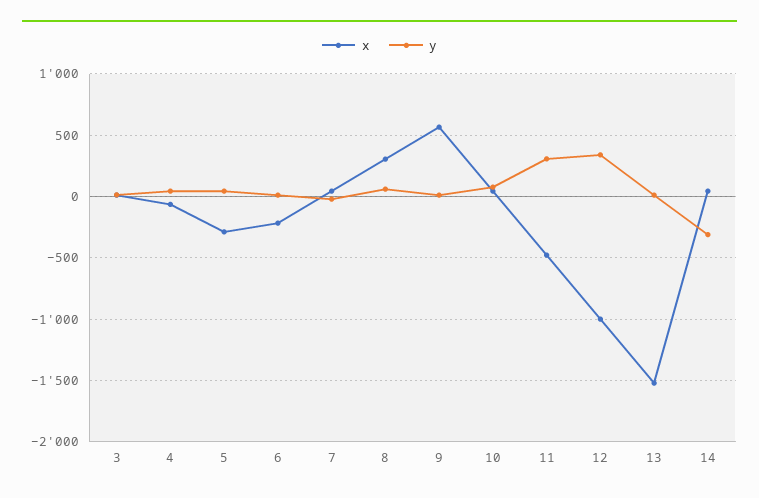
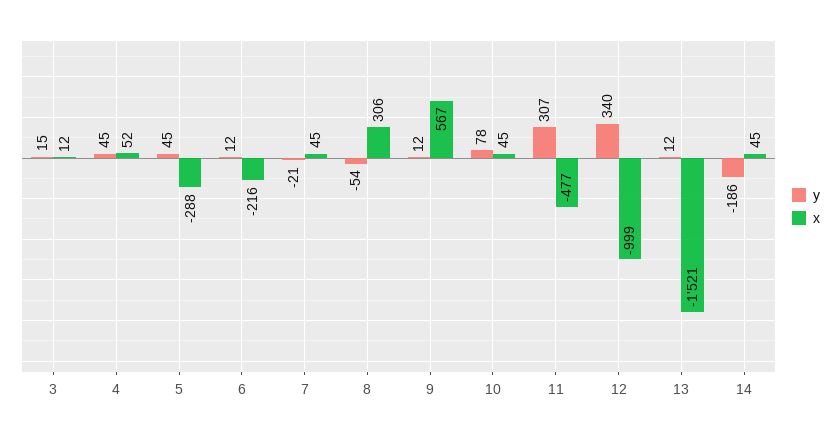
x, 4: -50 -> 52
y, 8: 50 -> -54
y, 14: -300 -> -186

